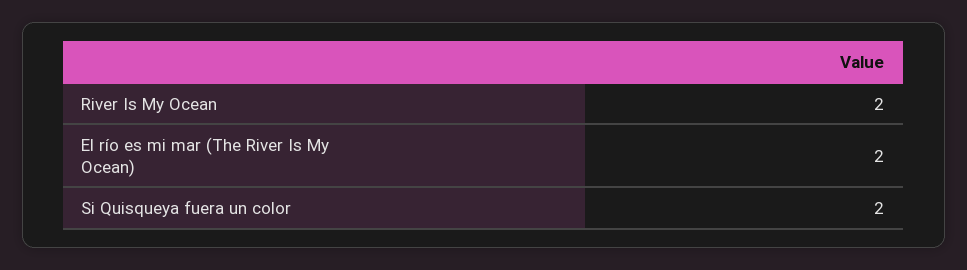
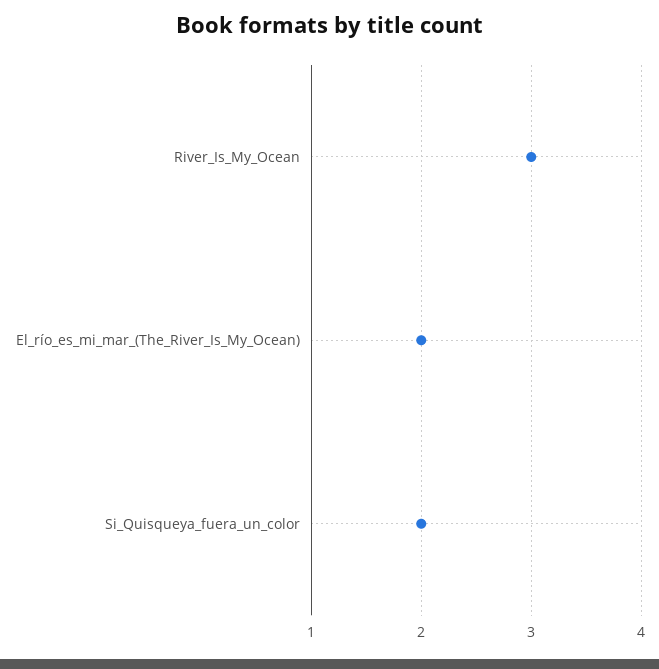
River Is My Ocean: 2 -> 3

